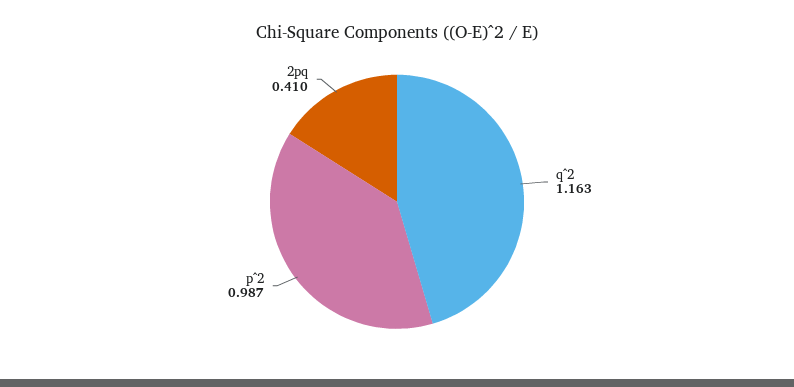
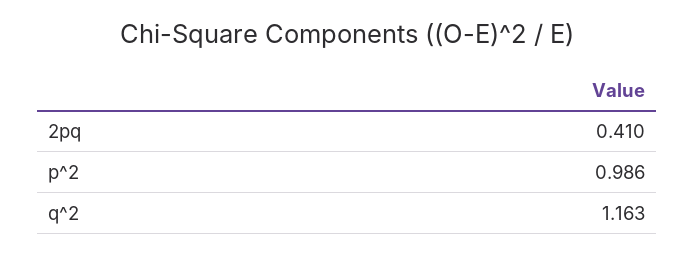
p^2: 0.987 -> 0.986

